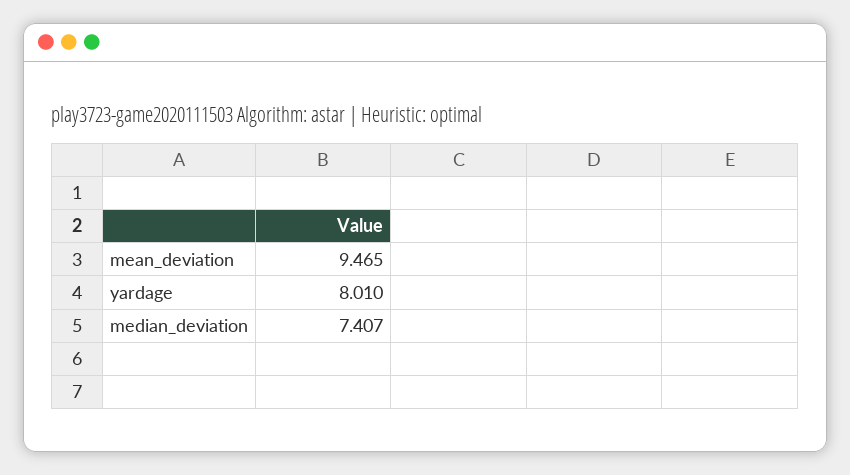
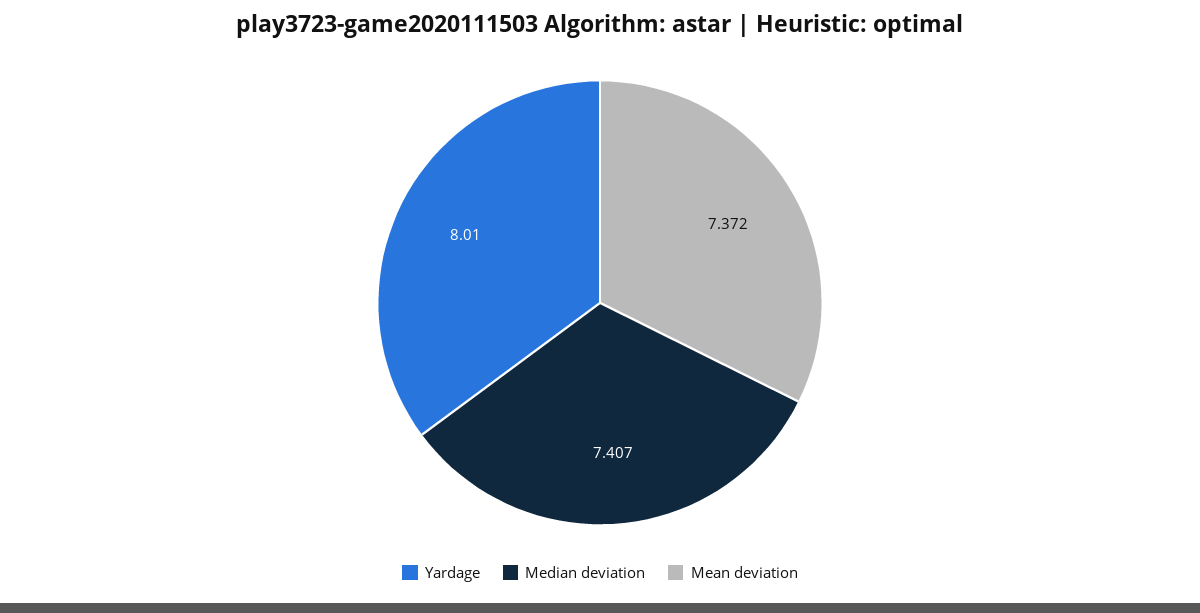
mean_deviation: 9.465 -> 7.372

